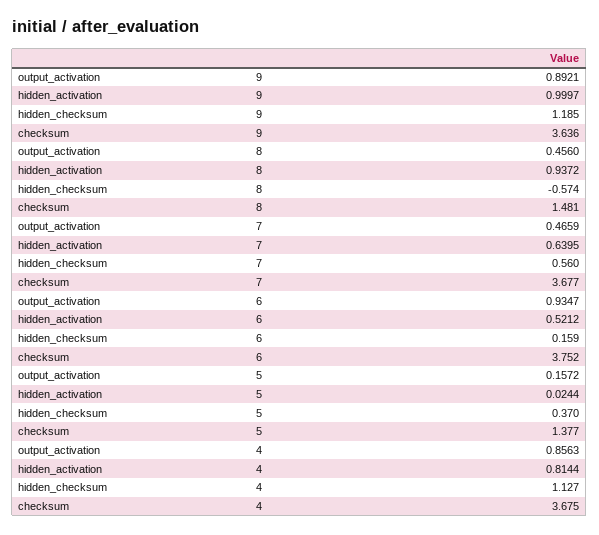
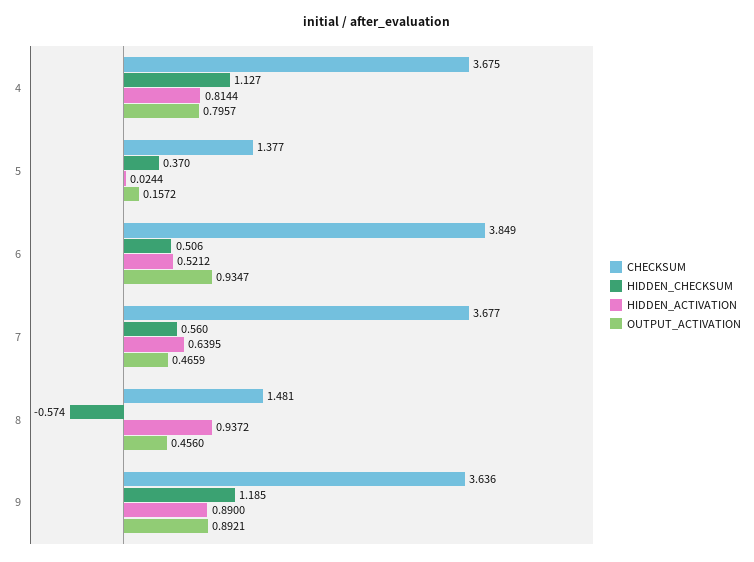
hidden_activation, 9: 0.9997 -> 0.89
hidden_checksum, 6: 0.159 -> 0.506
checksum, 6: 3.752 -> 3.849
output_activation, 4: 0.8563 -> 0.7957

